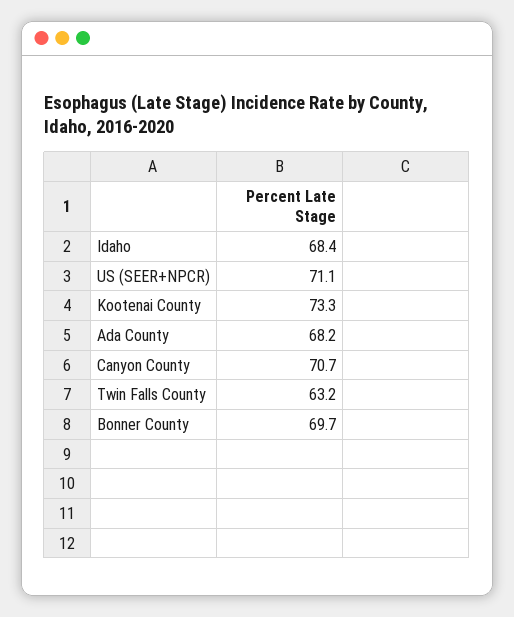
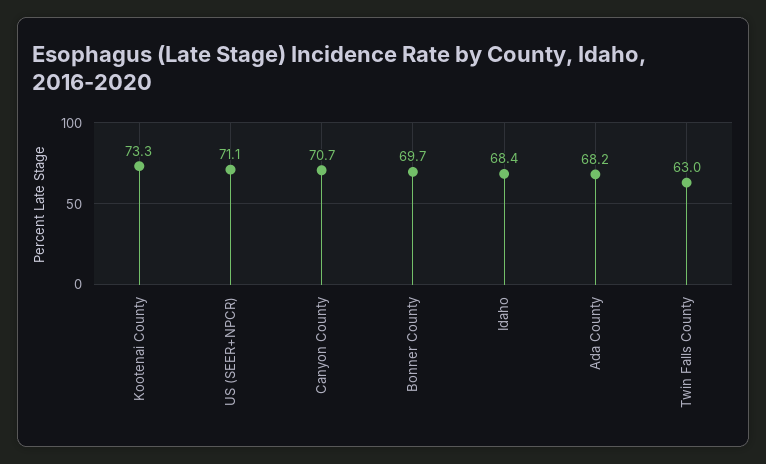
Twin Falls County: 63.2 -> 63

